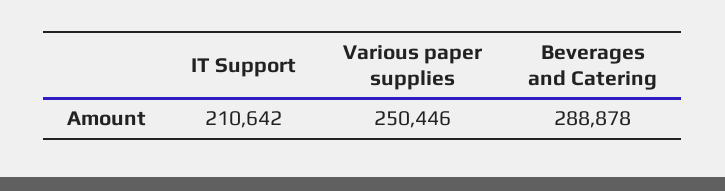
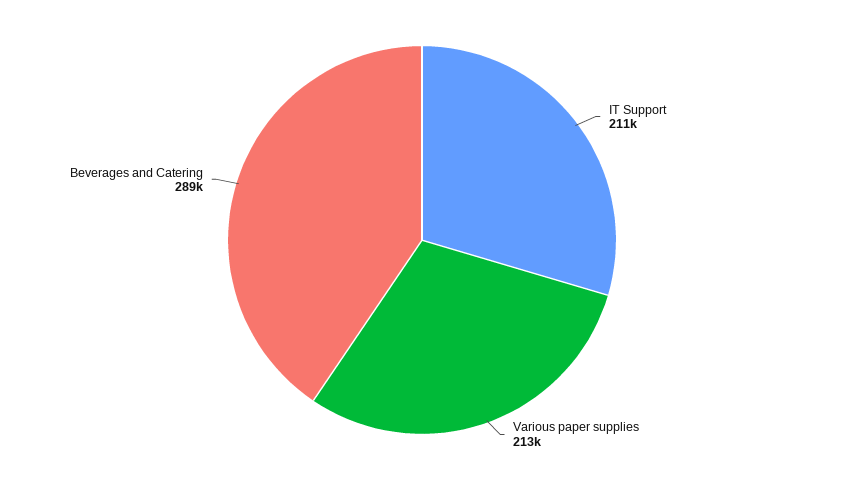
Various paper supplies: 250446 -> 213000

